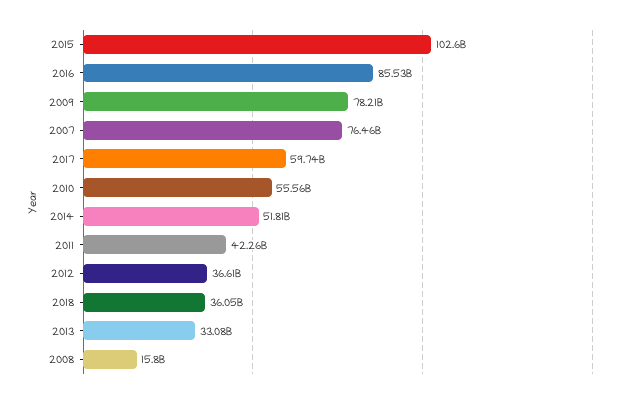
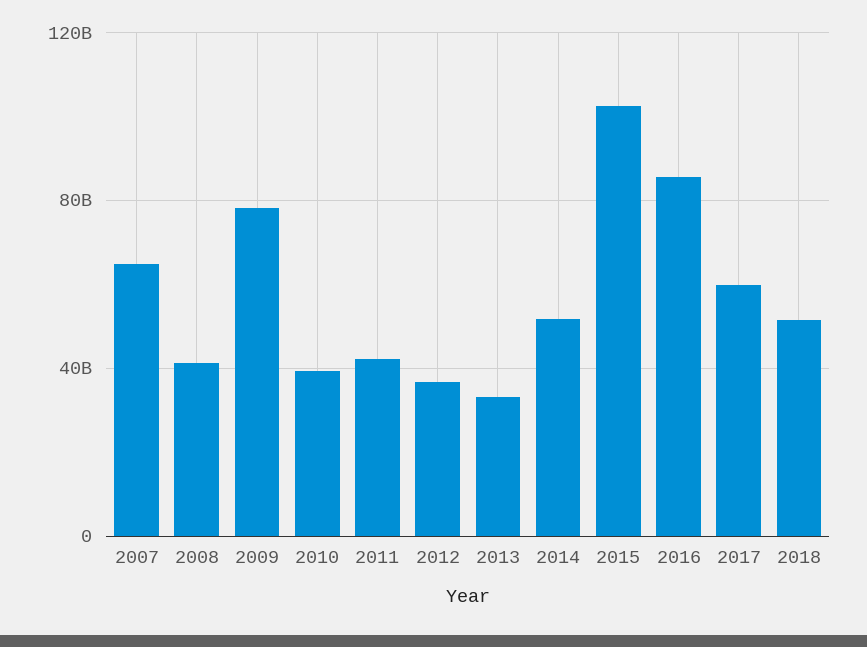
2007: 76460000000 -> 65000000000
2010: 55560000000 -> 40000000000
2018: 36050000000 -> 50000000000
2008: 15800000000 -> 40000000000

